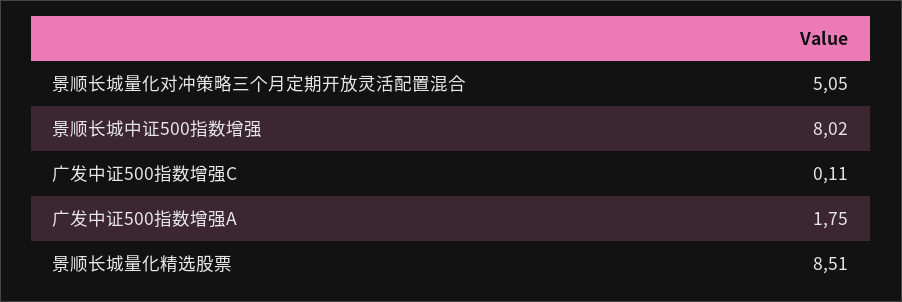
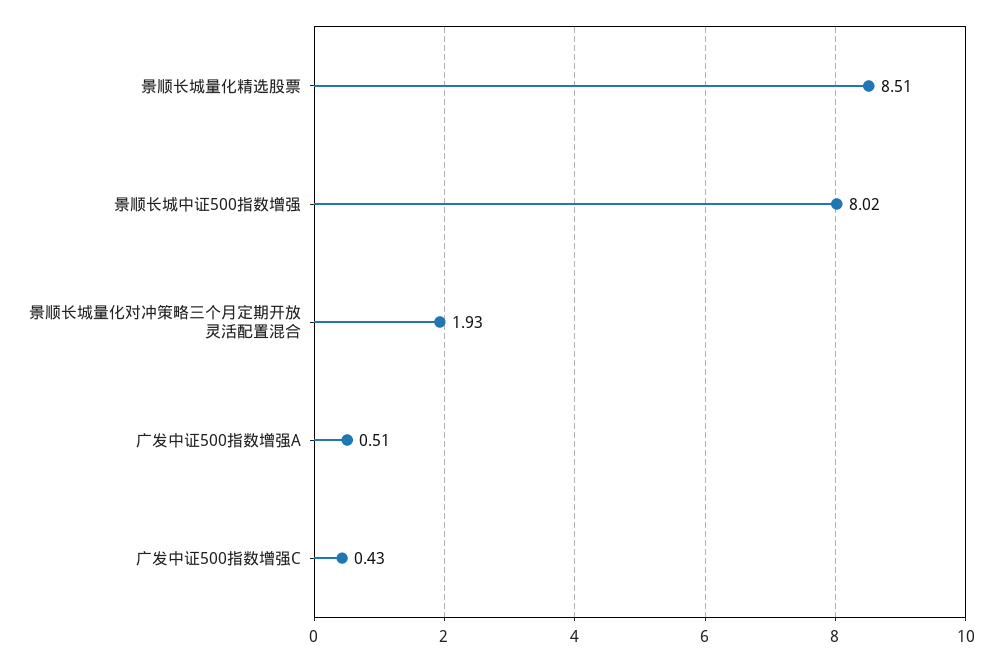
景顺长城量化对冲策略三个月定期开放灵活配置混合: 5.05 -> 1.93
广发中证500指数增强C: 0.11 -> 0.43
广发中证500指数增强A: 1.75 -> 0.51

